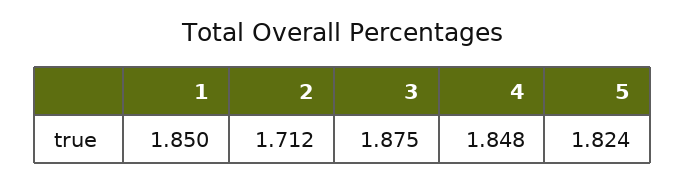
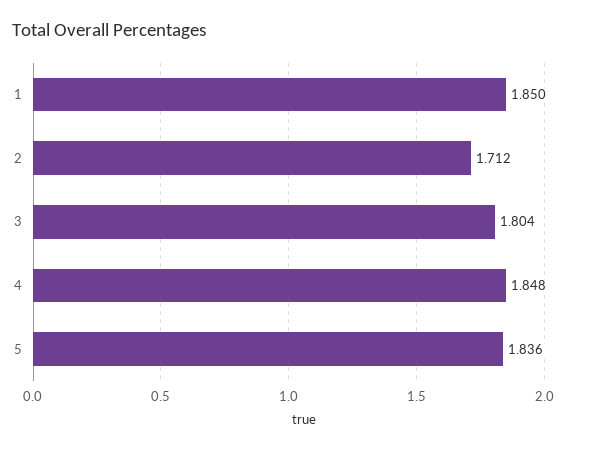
3: 1.875 -> 1.804
5: 1.824 -> 1.836

